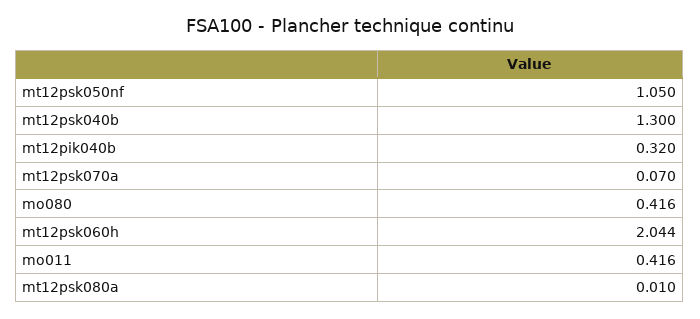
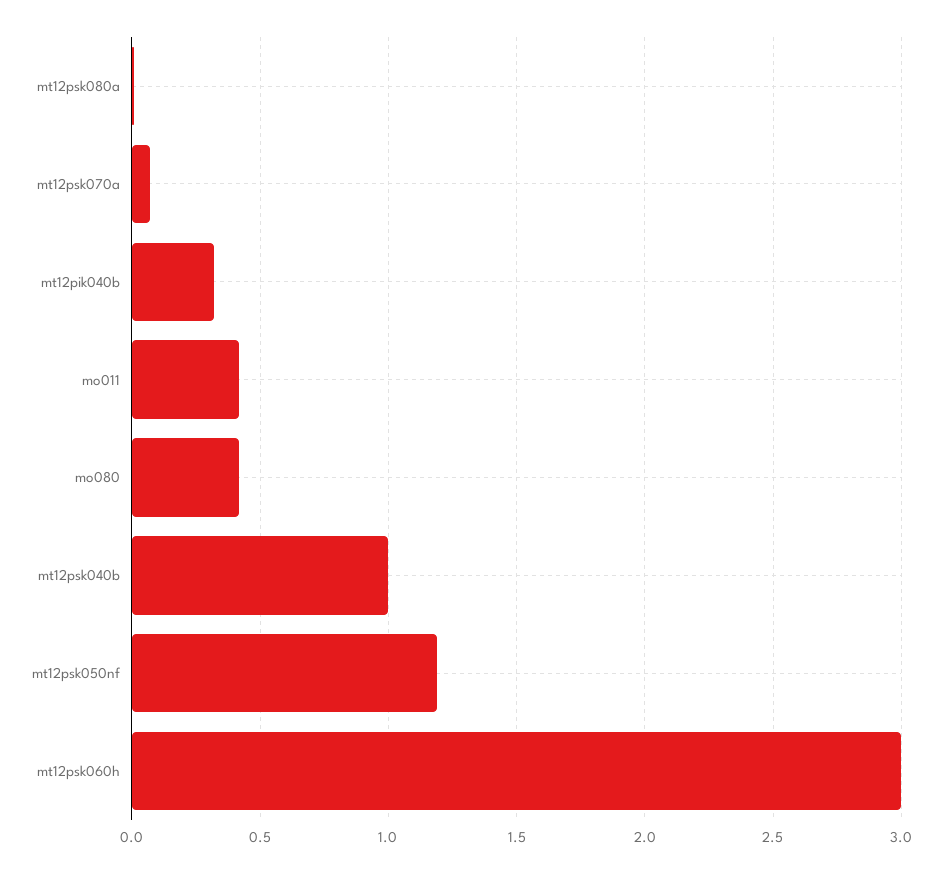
mt12psk050nf: 1.05 -> 1.2
mt12psk040b: 1.3 -> 1
mt12psk060h: 2.044 -> 3

